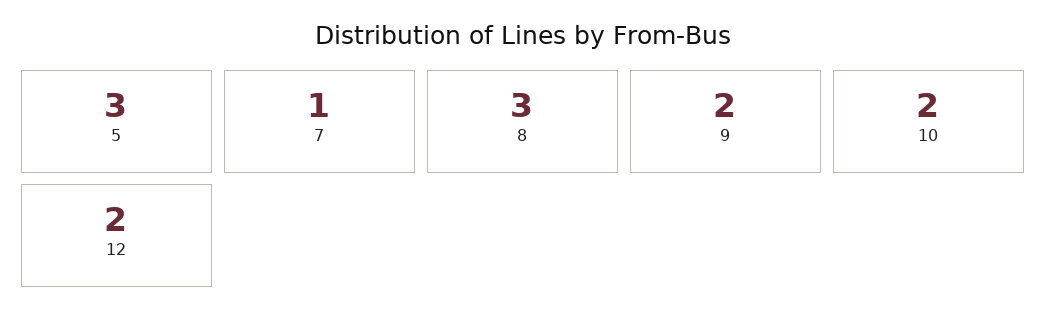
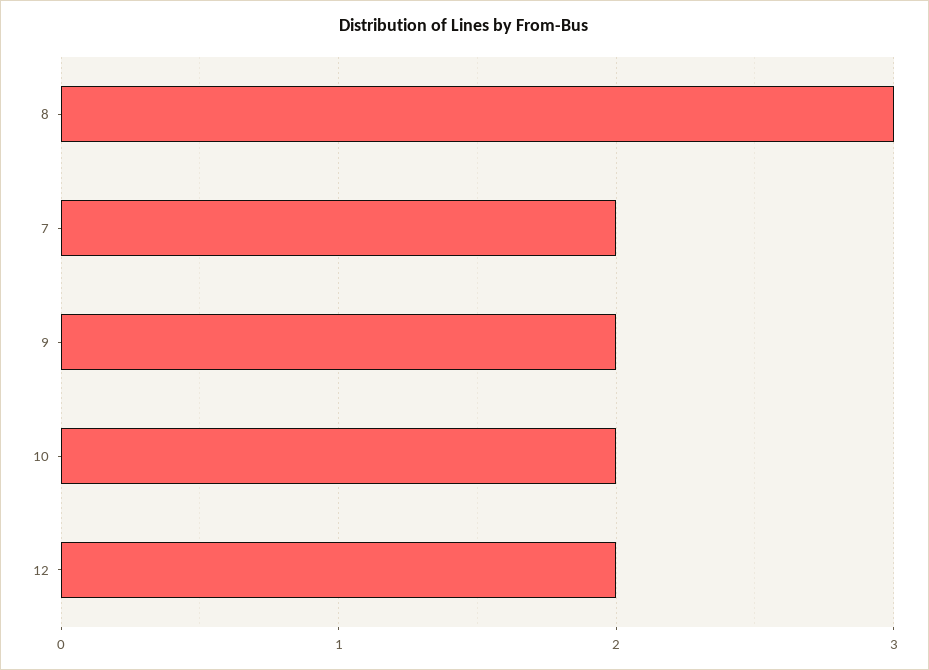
5: 3 -> none
7: 1 -> 2

